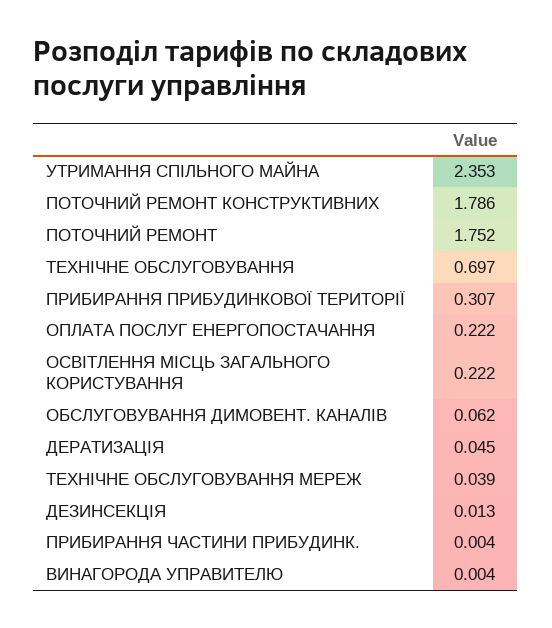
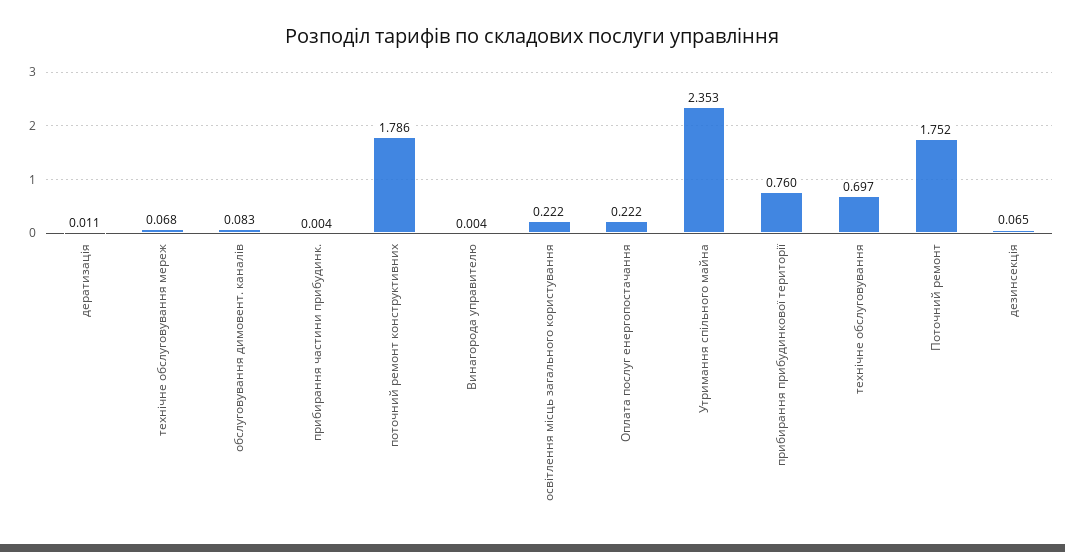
ПРИБИРАННЯ ПРИБУДИНКОВОЇ ТЕРИТОРІЇ: 0.307 -> 0.76
ОБСЛУГОВУВАННЯ ДИМОВЕНТ. КАНАЛІВ: 0.062 -> 0.083
ДЕРАТИЗАЦІЯ: 0.045 -> 0.011
ТЕХНІЧНЕ ОБСЛУГОВУВАННЯ МЕРЕЖ: 0.039 -> 0.068
ДЕЗИНСЕКЦІЯ: 0.013 -> 0.065

